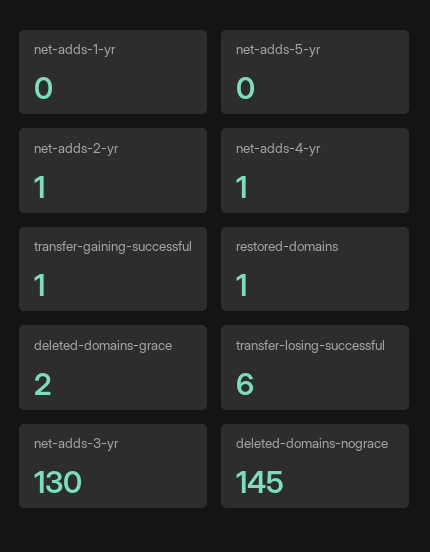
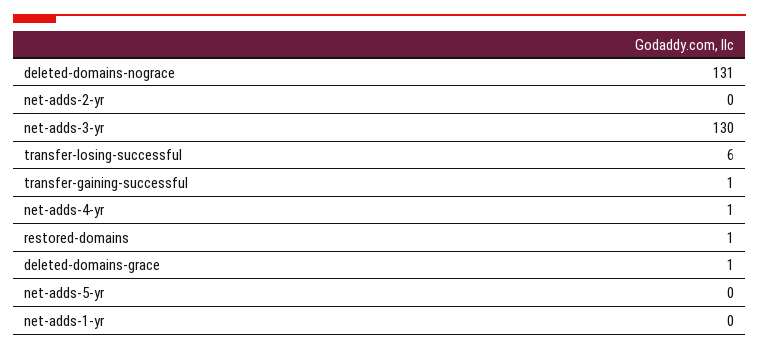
net-adds-2-yr: 1 -> 0
deleted-domains-grace: 2 -> 1
deleted-domains-nograce: 145 -> 131

